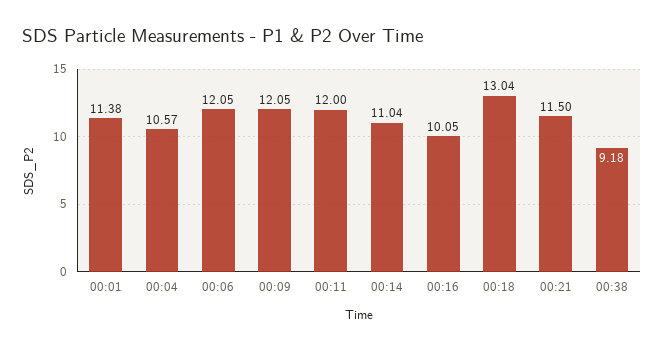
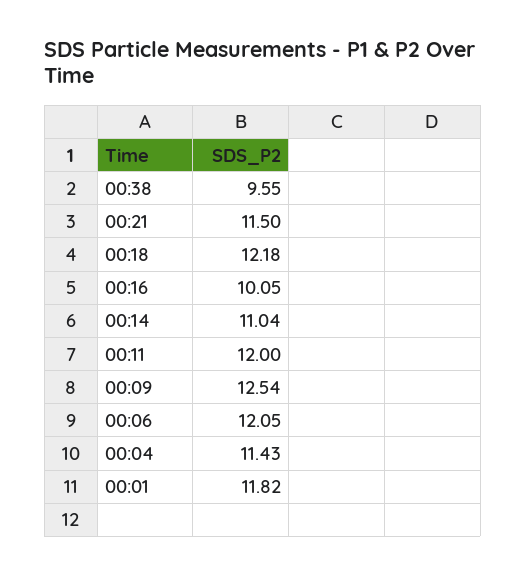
00:01: 11.38 -> 11.82
00:04: 10.57 -> 11.43
00:09: 12.05 -> 12.54
00:18: 13.04 -> 12.18
00:38: 9.18 -> 9.55

